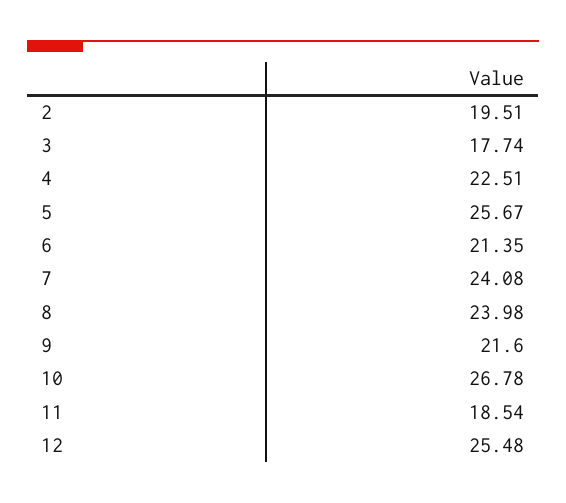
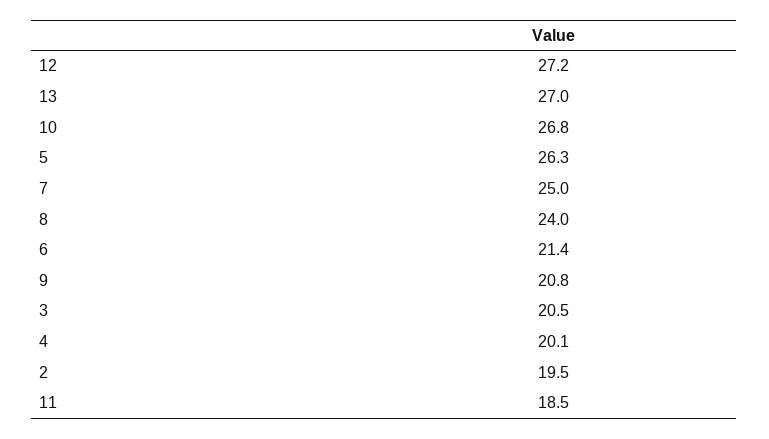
3: 17.74 -> 20.5
4: 22.51 -> 20.1
5: 25.67 -> 26.3
7: 24.08 -> 25
9: 21.6 -> 20.8
12: 25.48 -> 27.2
13: none -> 27

